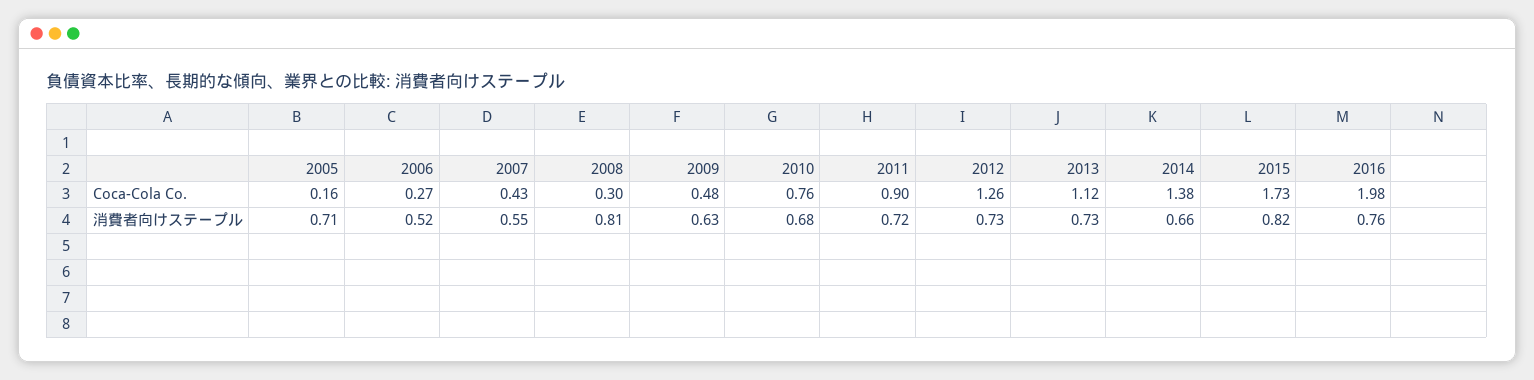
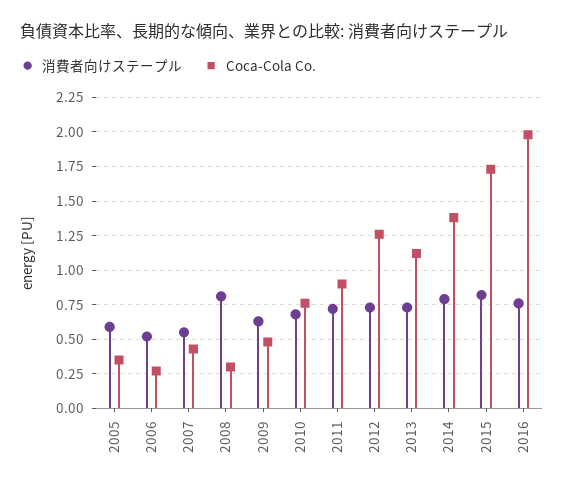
Coca-Cola Co., 2005: 0.16 -> 0.35
消費者向けステープル, 2005: 0.71 -> 0.6
消費者向けステープル, 2014: 0.66 -> 0.8

